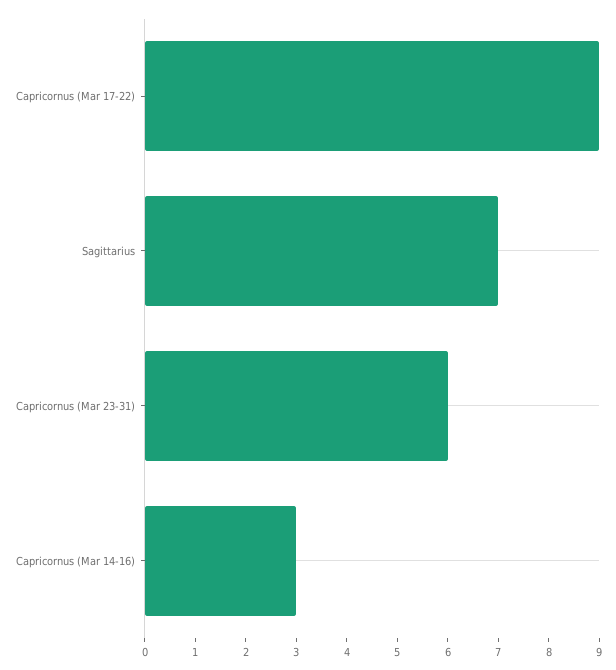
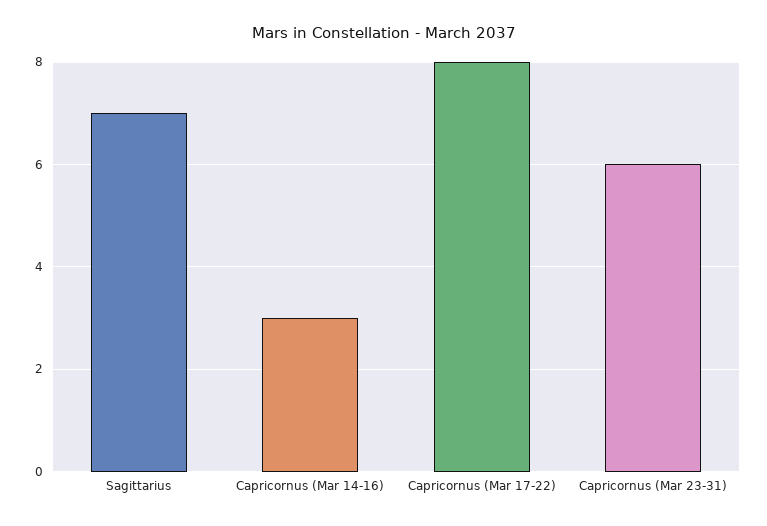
Capricornus (Mar 17-22): 9 -> 8

